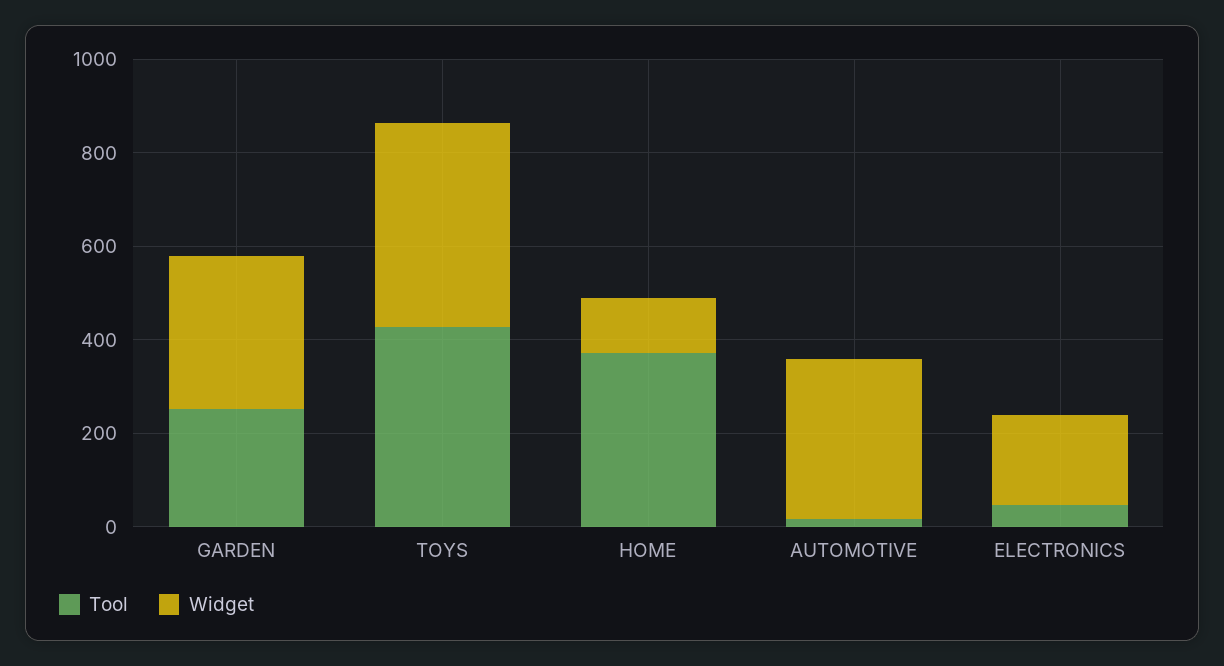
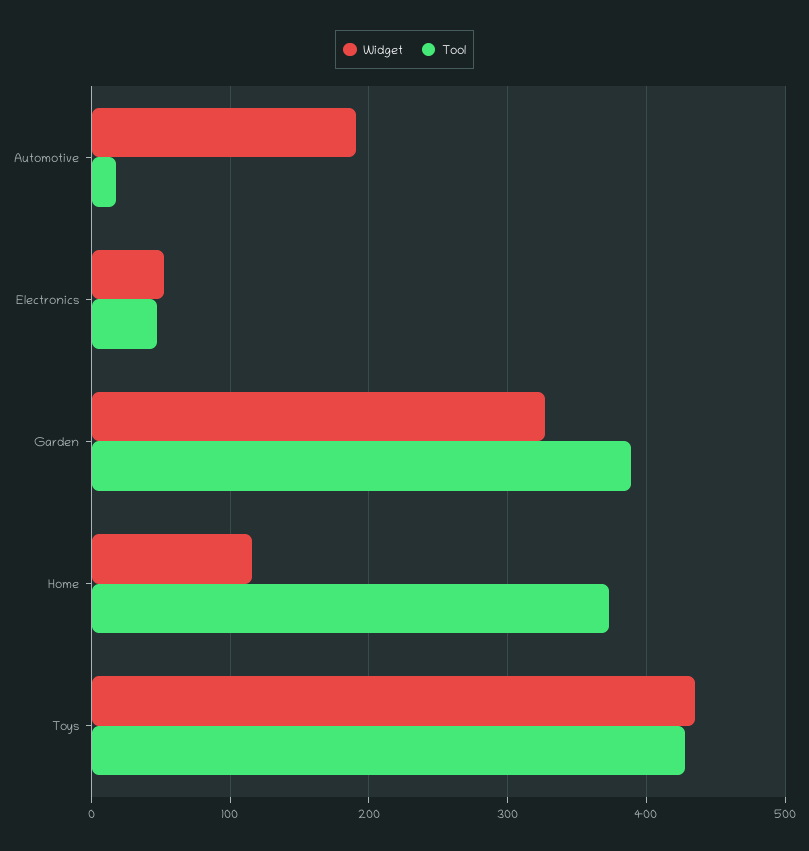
Tool, GARDEN: 250 -> 390
Widget, AUTOMOTIVE: 350 -> 190
Widget, ELECTRONICS: 200 -> 50

